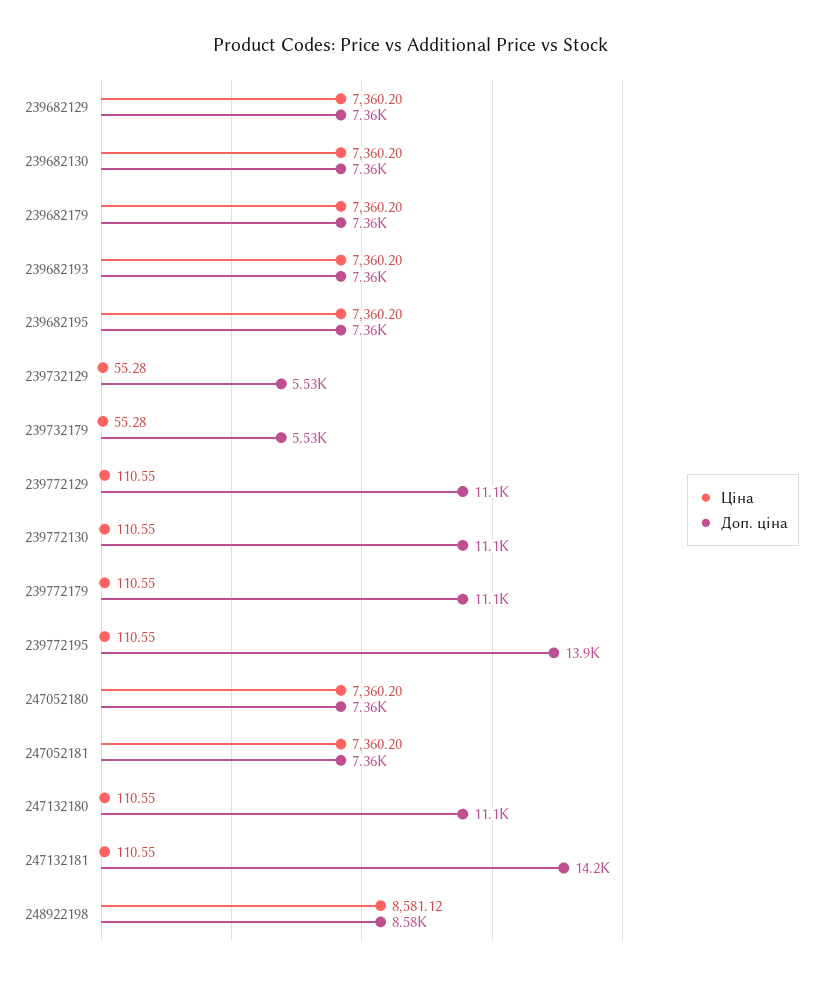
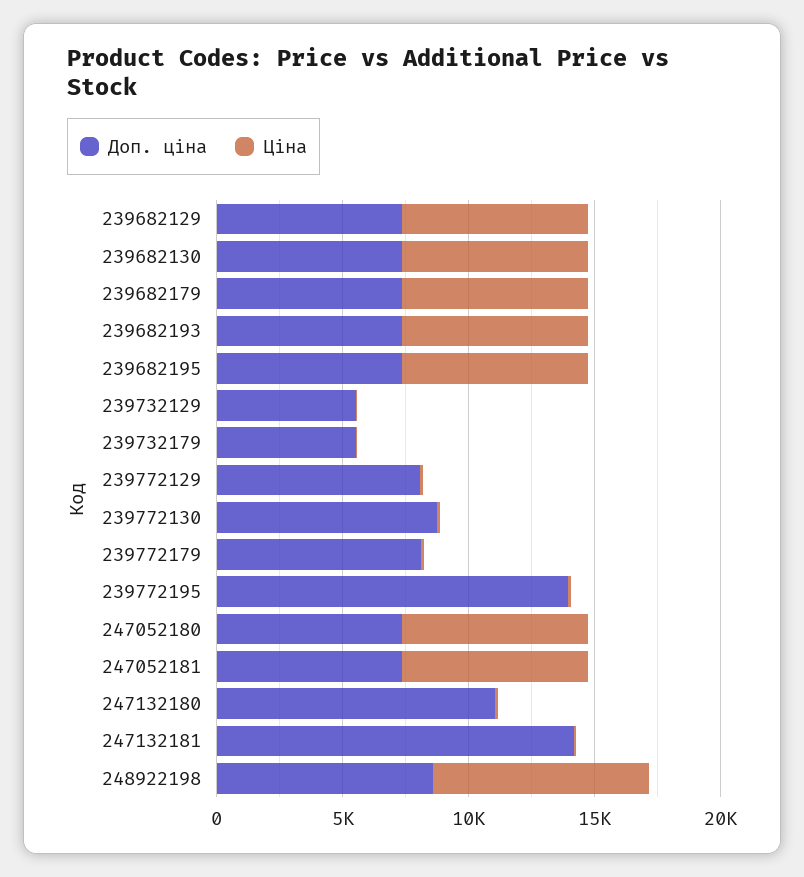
Доп. ціна, 239772129: 11100 -> 8000
Доп. ціна, 239772130: 11100 -> 9000
Доп. ціна, 239772179: 11100 -> 8000

